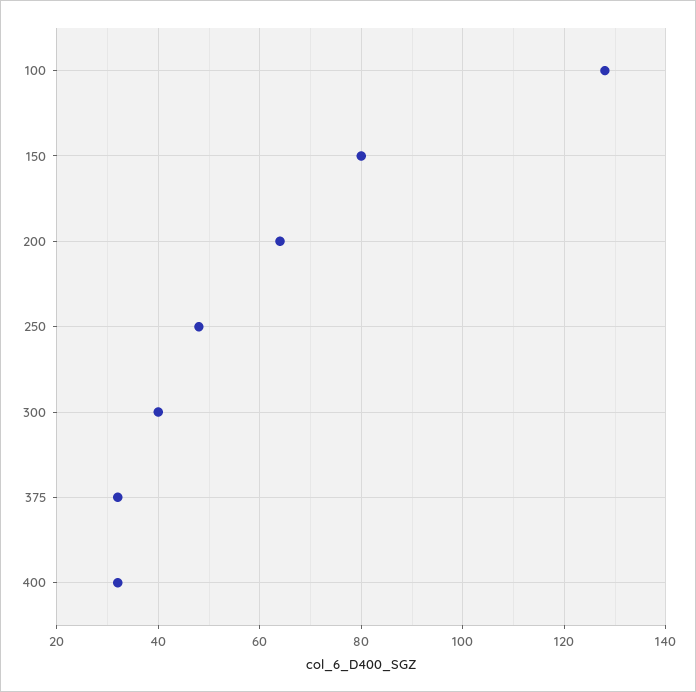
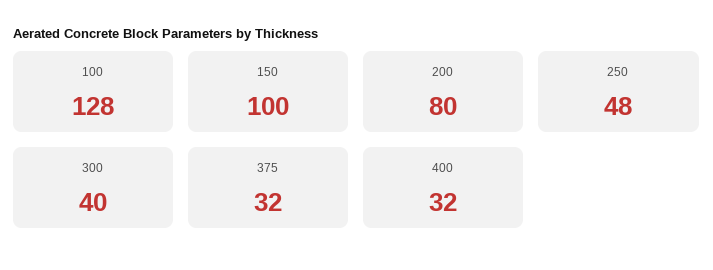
150: 80 -> 100
200: 65 -> 80

